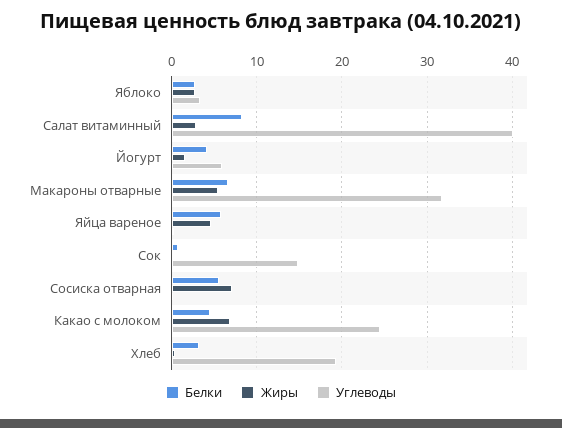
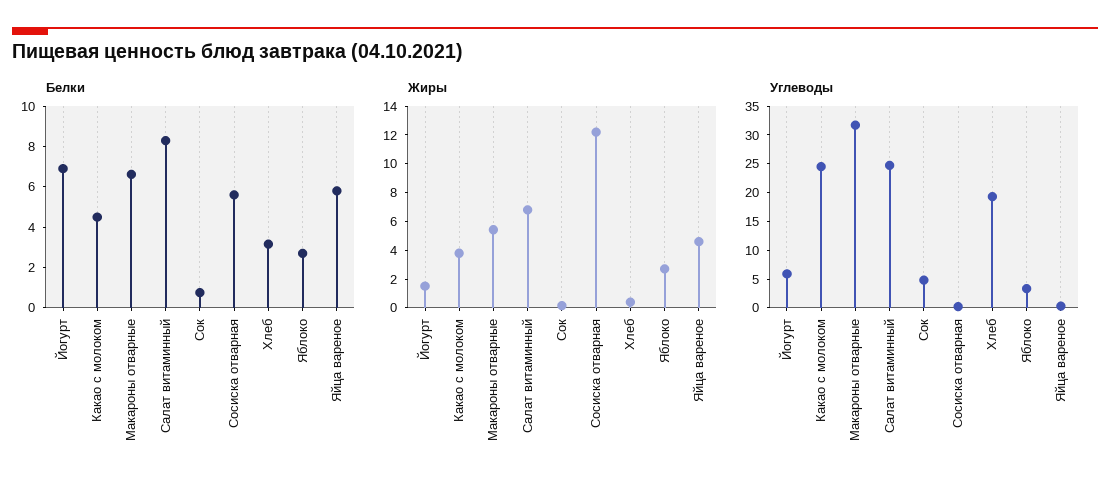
Жиры, Салат витаминный: 3 -> 7
Углеводы, Салат витаминный: 40 -> 25
Белки, Йогурт: 4 -> 7
Углеводы, Сок: 15 -> 5
Жиры, Сосиска отварная: 7 -> 12
Жиры, Какао с молоком: 7 -> 4

